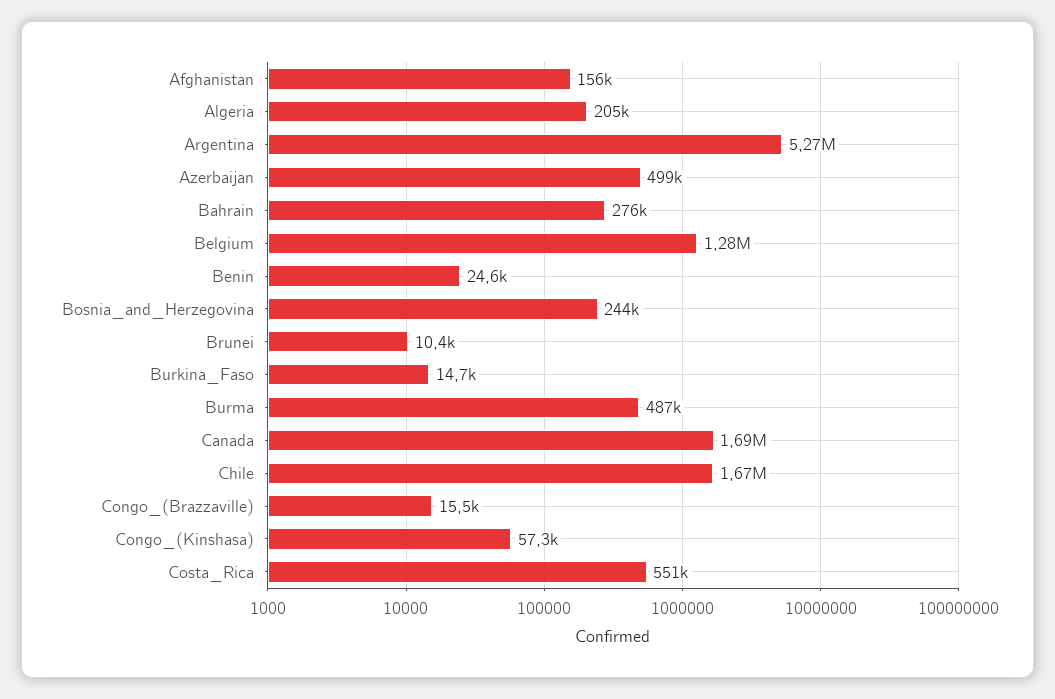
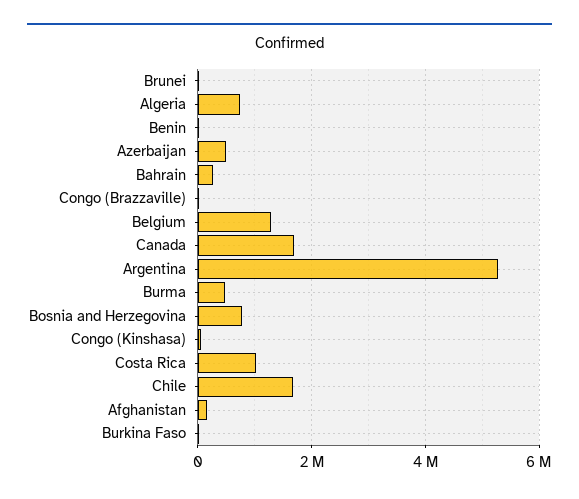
Algeria: 205000 -> 800000
Bosnia_and_Herzegovina: 244000 -> 800000
Costa_Rica: 551000 -> 1000000

